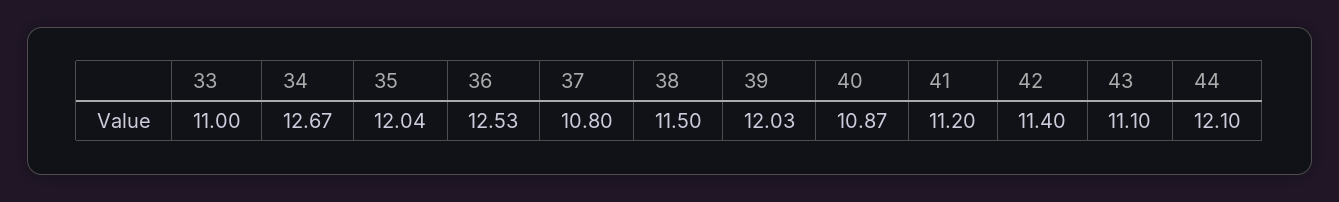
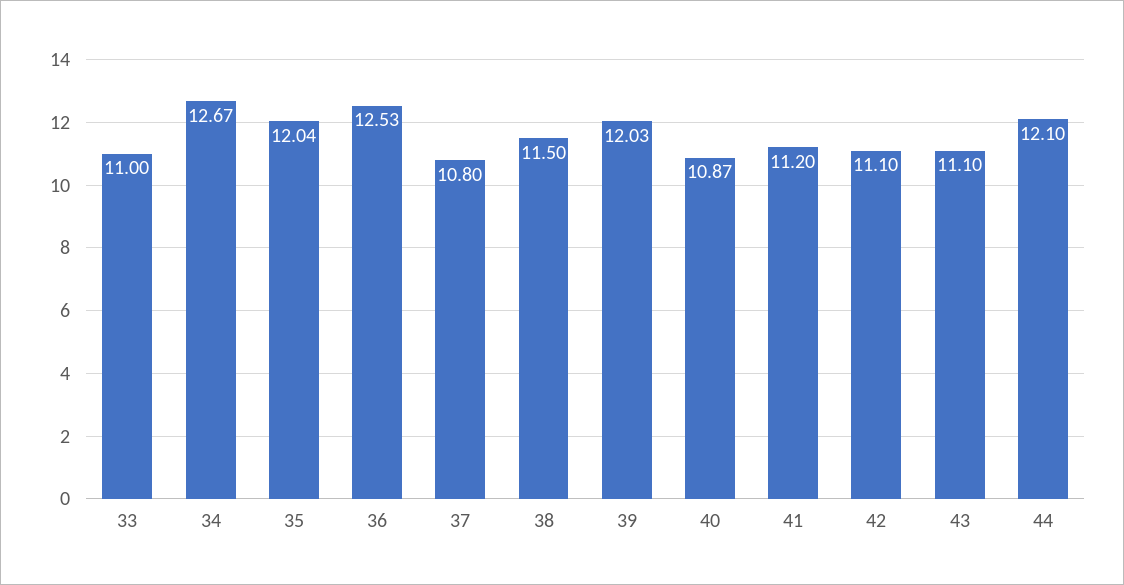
42: 11.4 -> 11.1

